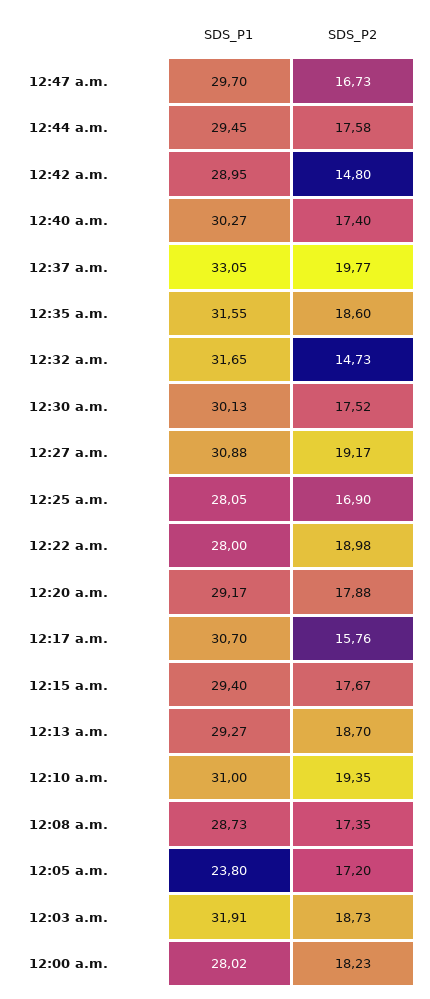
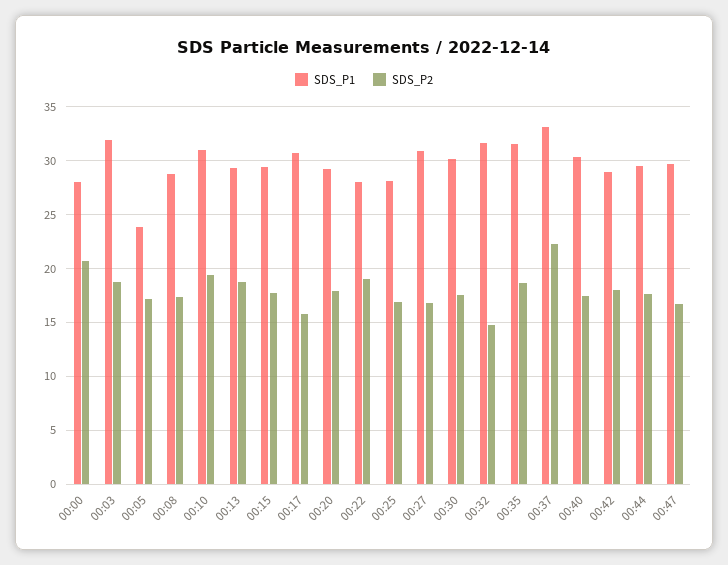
SDS_P2, 12:42 a.m.: 14.8 -> 18
SDS_P2, 12:37 a.m.: 19.77 -> 22
SDS_P2, 12:27 a.m.: 19.17 -> 17
SDS_P2, 12:00 a.m.: 18.23 -> 21

